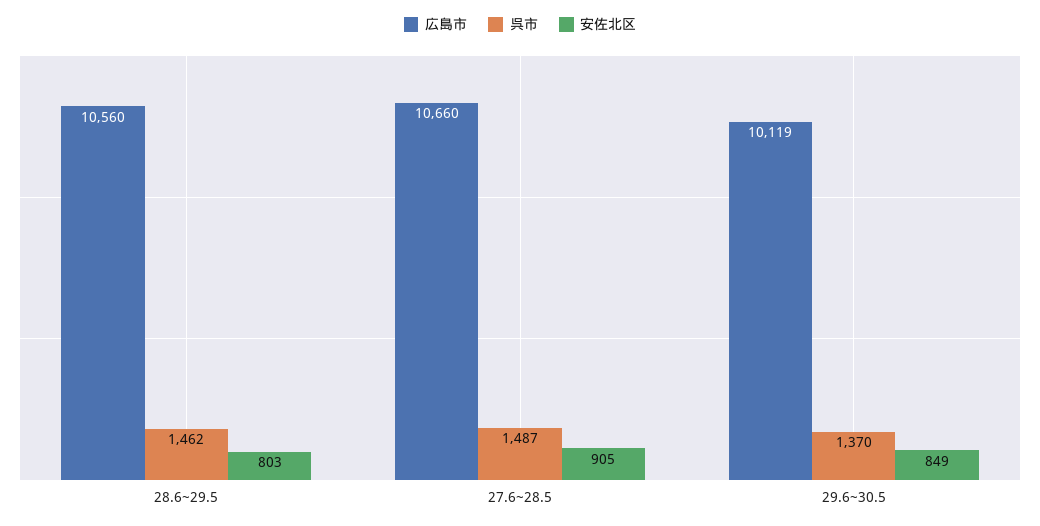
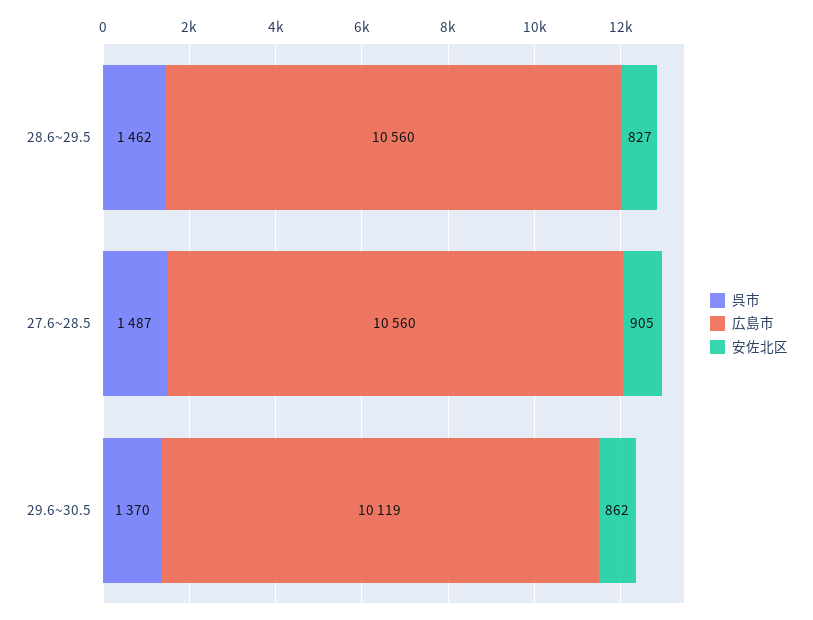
安佐北区, 28.6~29.5: 803 -> 827
広島市, 27.6~28.5: 10660 -> 10560
安佐北区, 29.6~30.5: 849 -> 862

